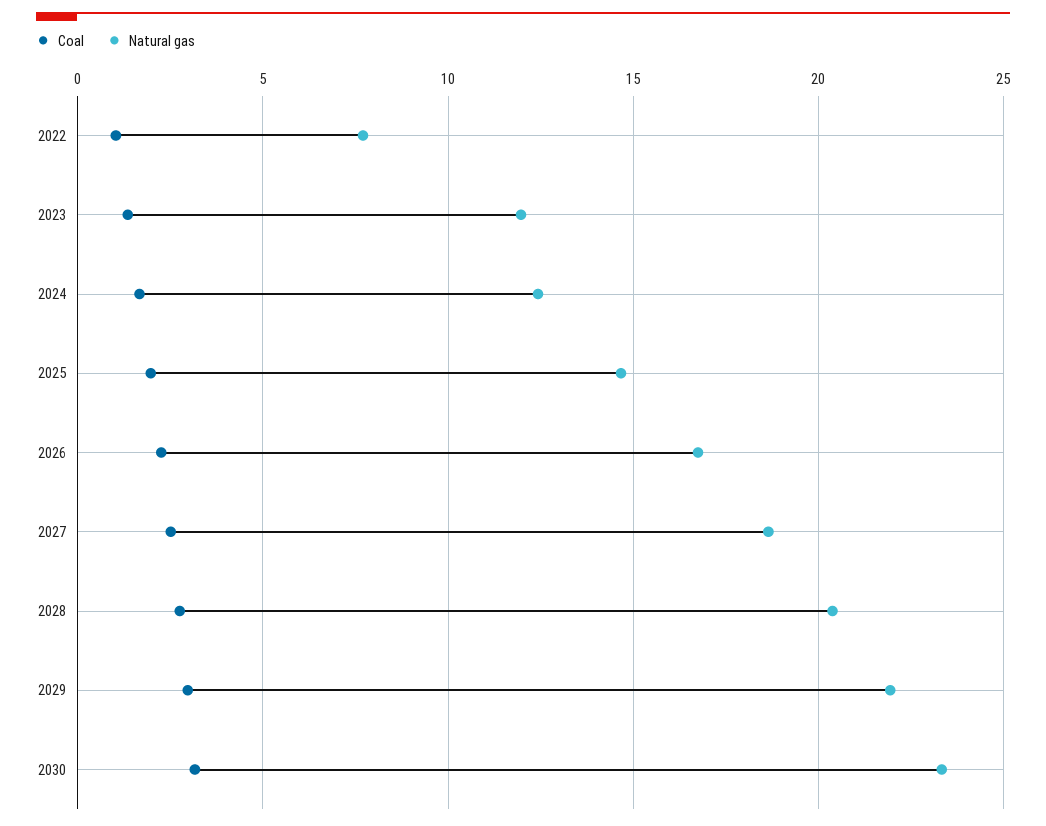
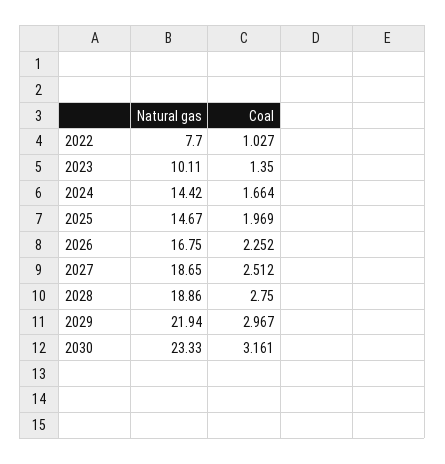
Natural gas, 2023: 12 -> 10.11
Natural gas, 2024: 12.5 -> 14.42
Natural gas, 2028: 20.5 -> 18.86

